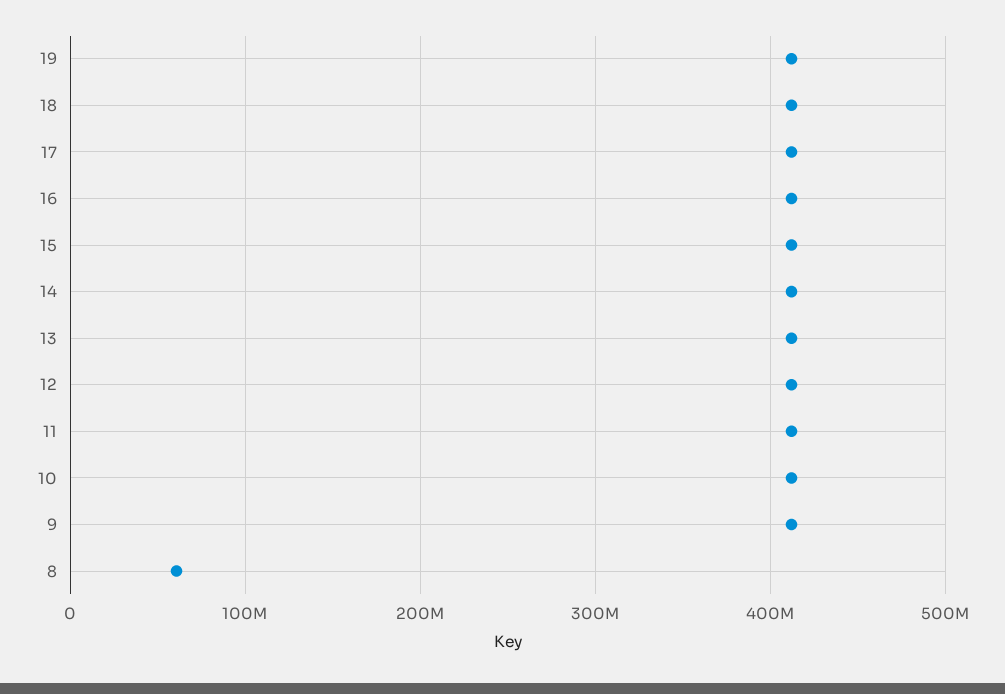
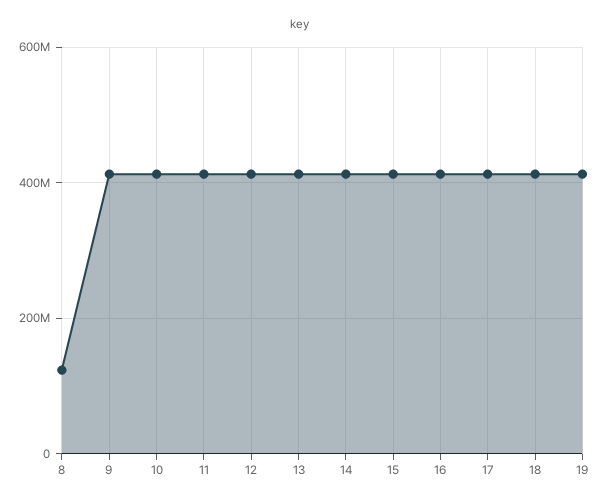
8: 60000000 -> 120000000

